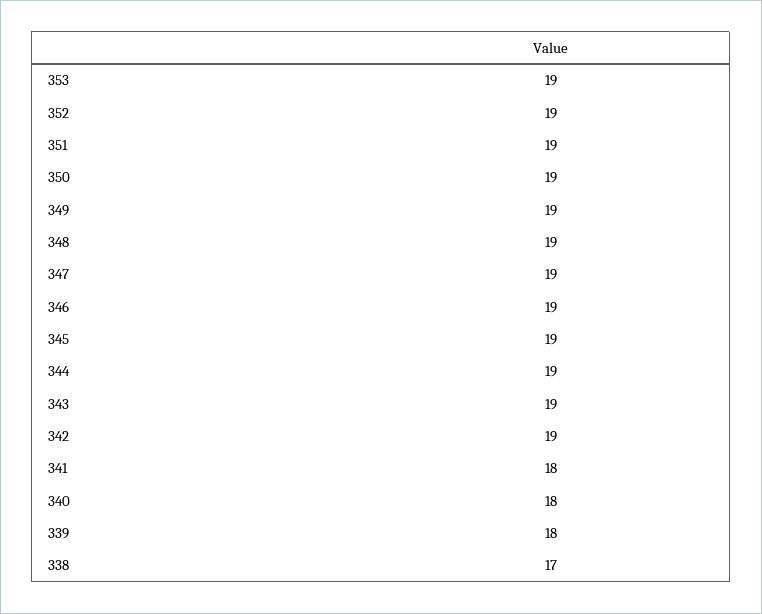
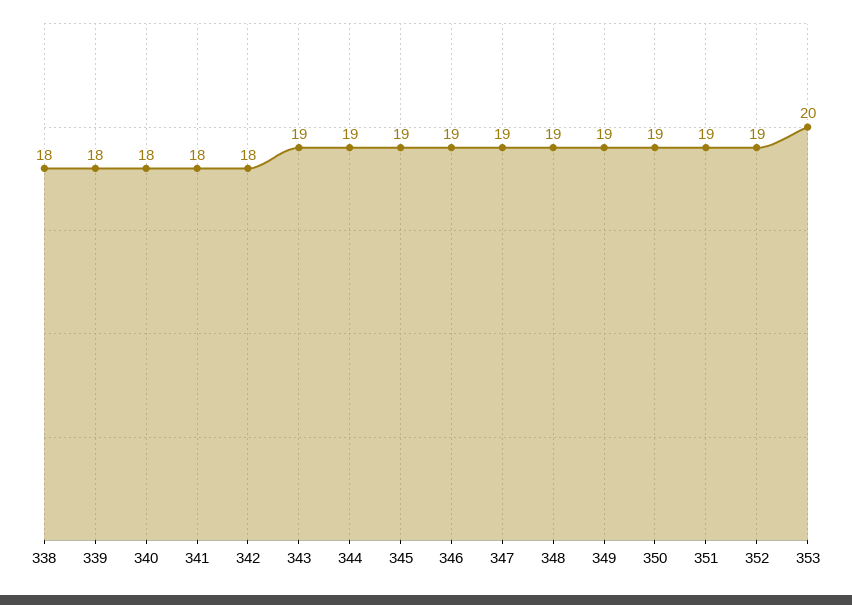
353: 19 -> 20
342: 19 -> 18
338: 17 -> 18

